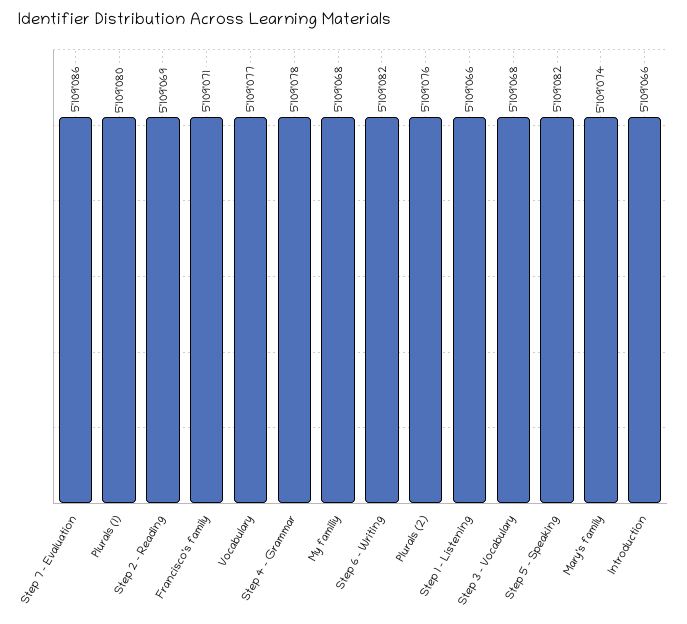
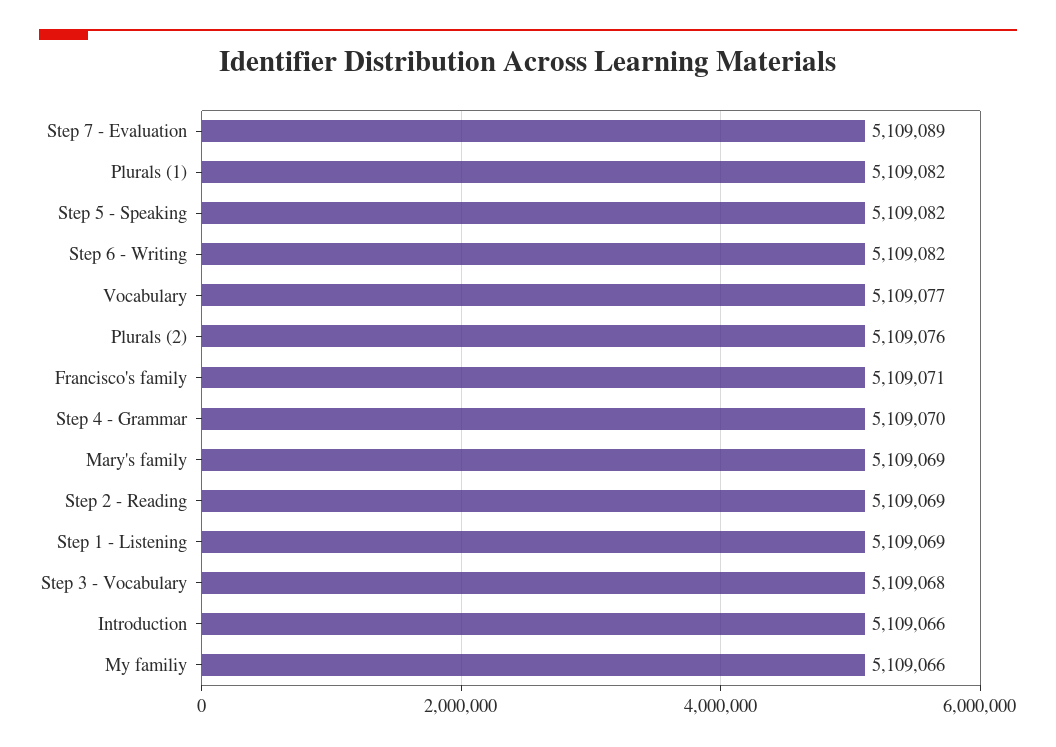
Step 7 - Evaluation: 5109086 -> 5109089
Plurals (1): 5109080 -> 5109082
Step 4 - Grammar: 5109078 -> 5109070
My familiy: 5109068 -> 5109066
Step 1 - Listening: 5109066 -> 5109069
Mary's family: 5109074 -> 5109069

